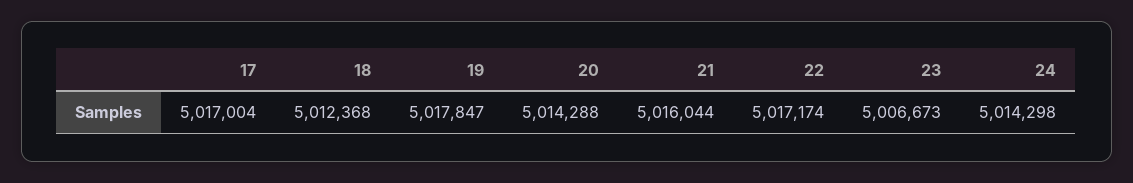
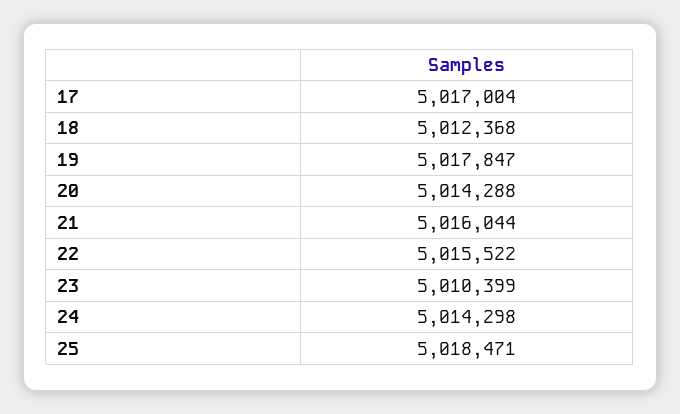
22: 5017174 -> 5015522
23: 5006673 -> 5010399
25: none -> 5018471

